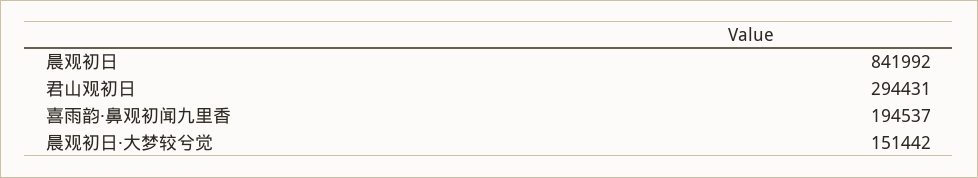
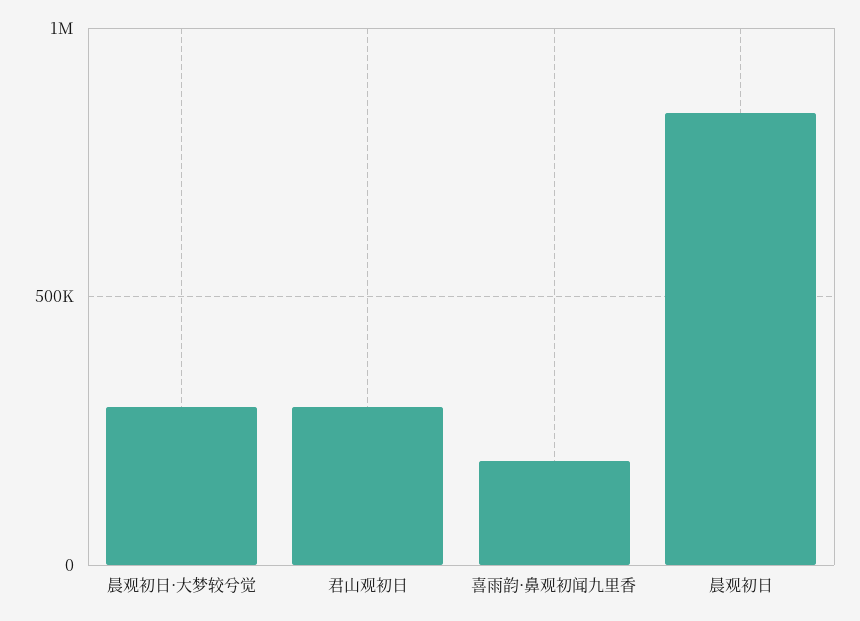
晨观初日·大梦较兮觉: 151442 -> 300000

